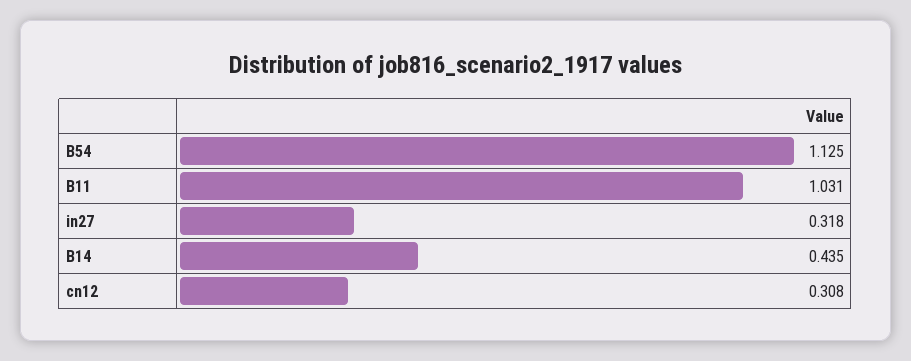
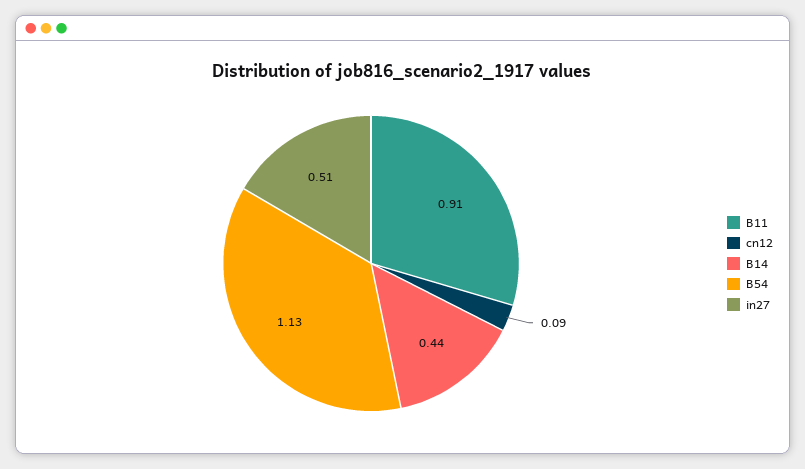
B11: 1.031 -> 0.91
in27: 0.318 -> 0.51
cn12: 0.308 -> 0.09

